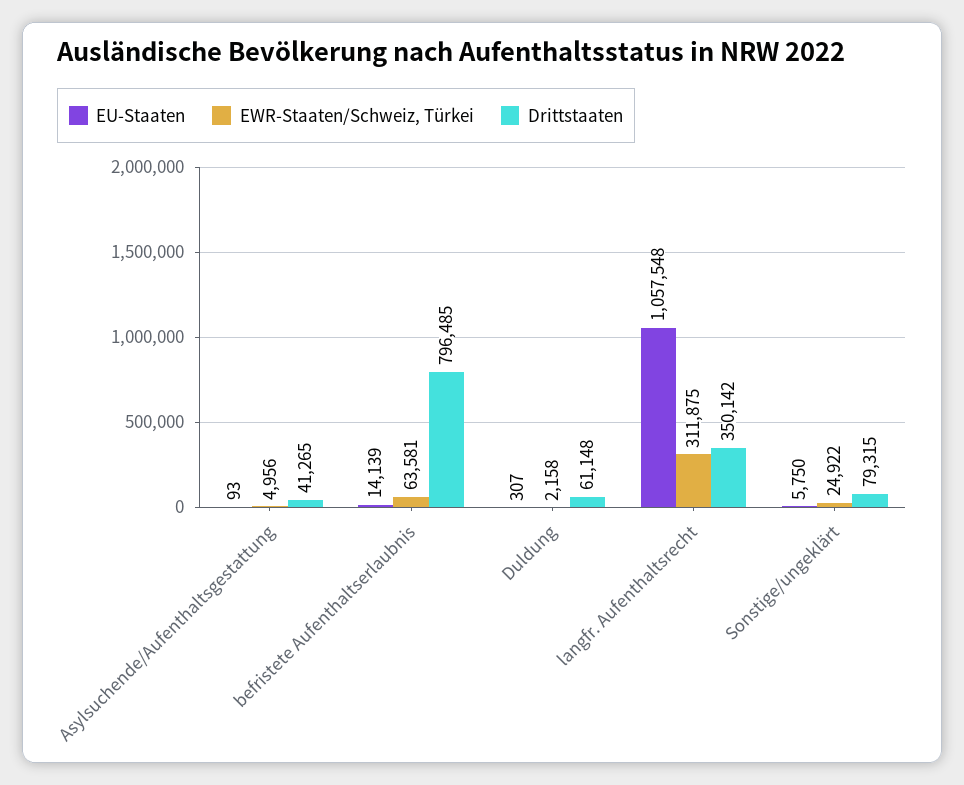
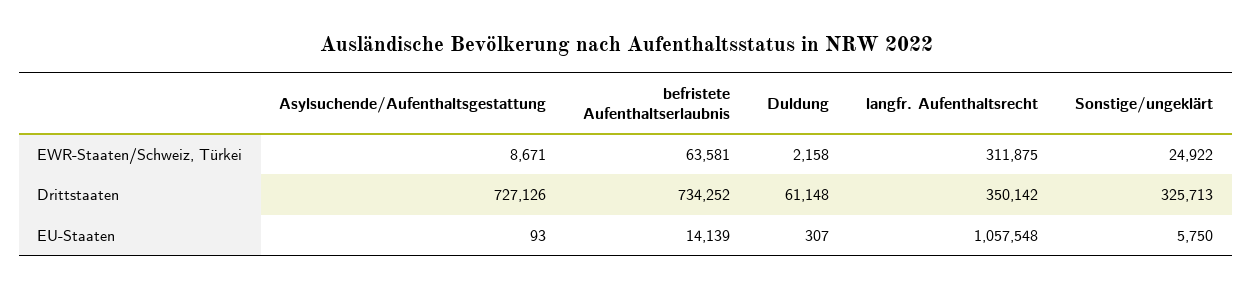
EWR-Staaten/Schweiz, Türkei, Asylsuchende/Aufenthaltsgestattung: 4956 -> 8671
Drittstaaten, Asylsuchende/Aufenthaltsgestattung: 41265 -> 727126
Drittstaaten, befristete Aufenthaltserlaubnis: 796485 -> 734252
Drittstaaten, Sonstige/ungeklärt: 79315 -> 325713

